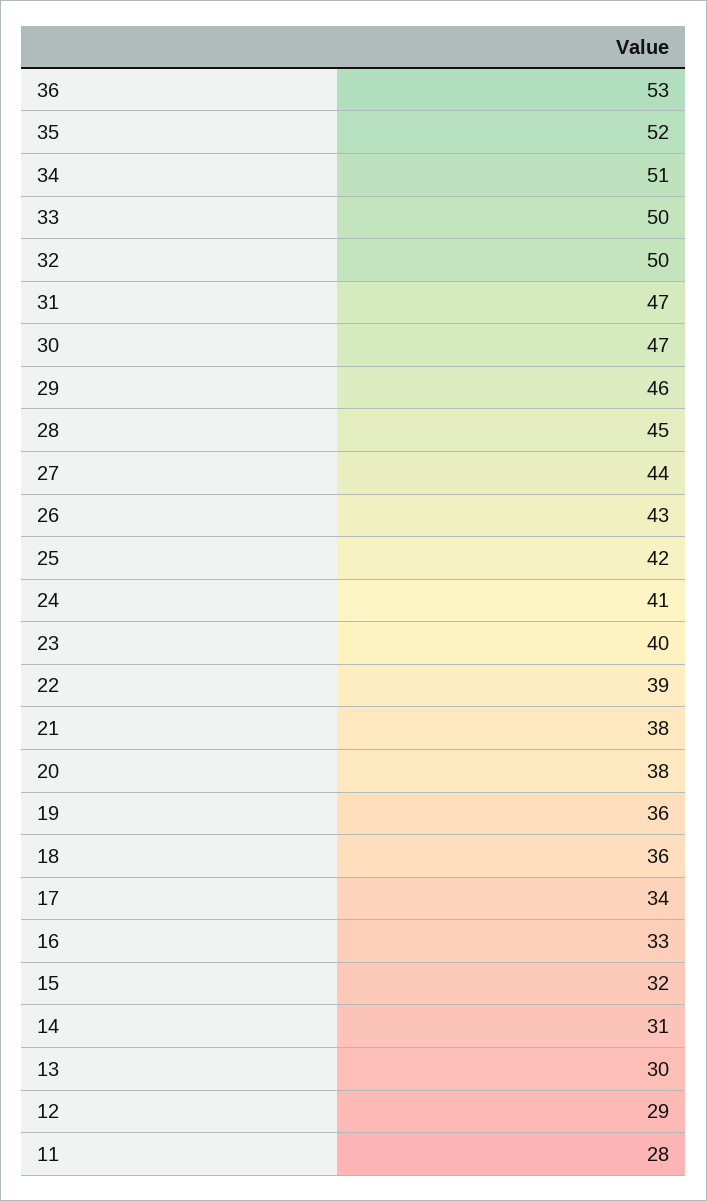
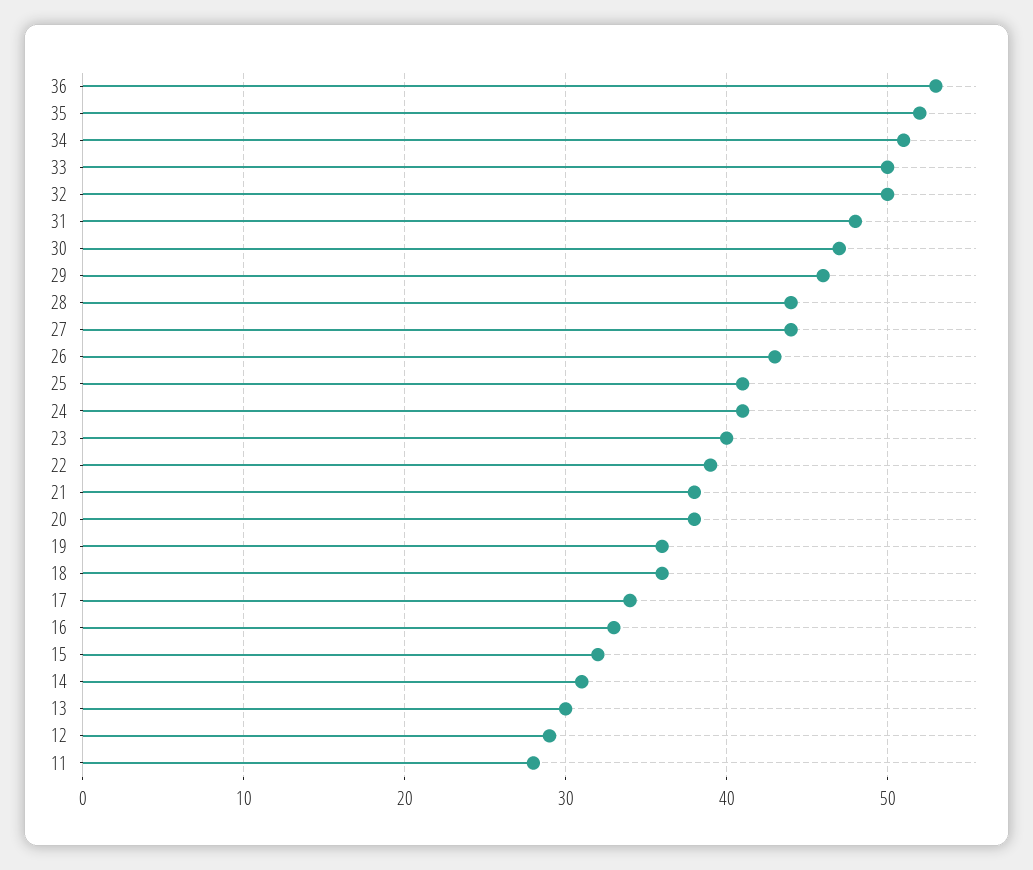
31: 47 -> 48
28: 45 -> 44
25: 42 -> 41

